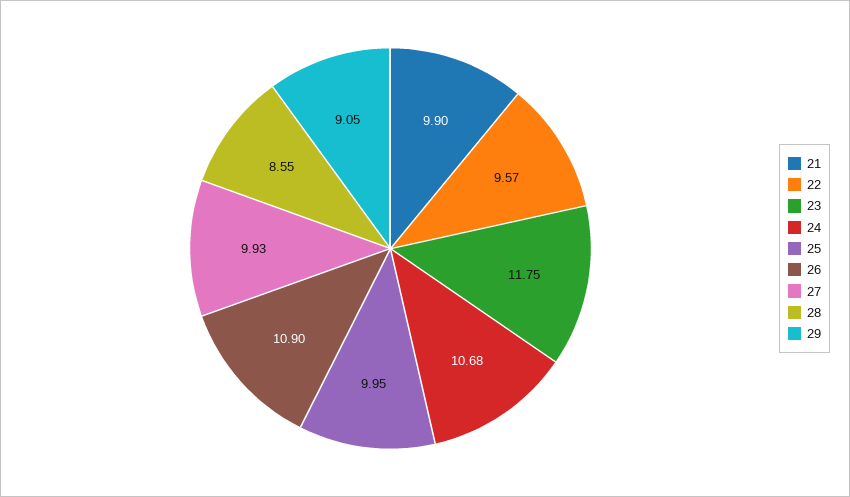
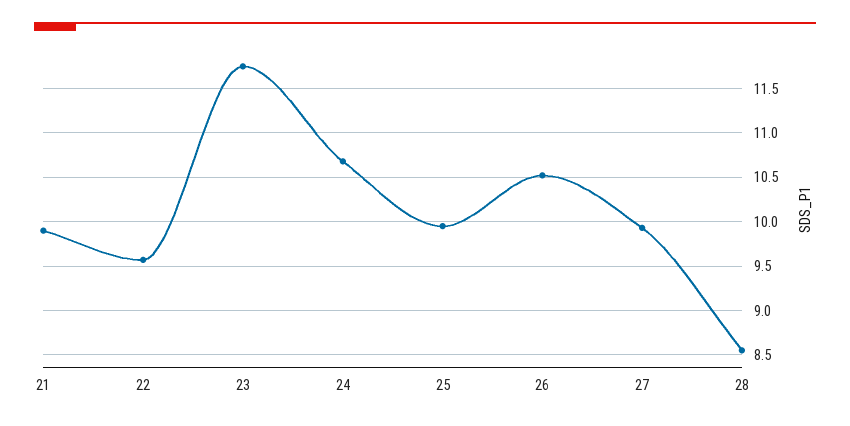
26: 10.9 -> 10.5
29: 9.05 -> none

